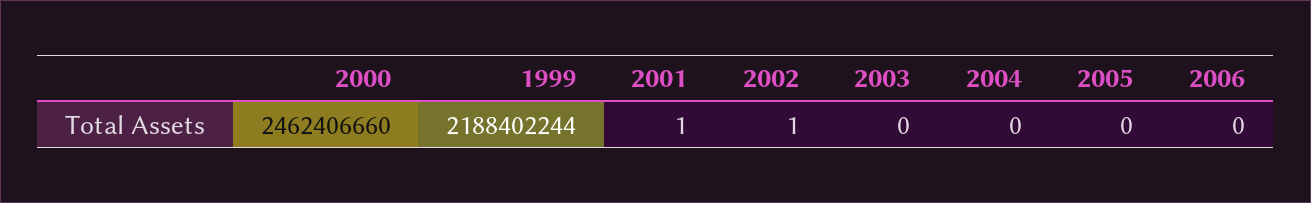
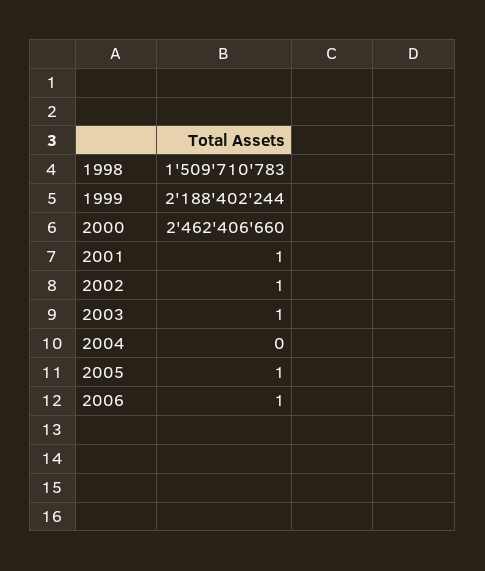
2003: 0 -> 1
2005: 0 -> 1
2006: 0 -> 1
1998: none -> 1509710783

